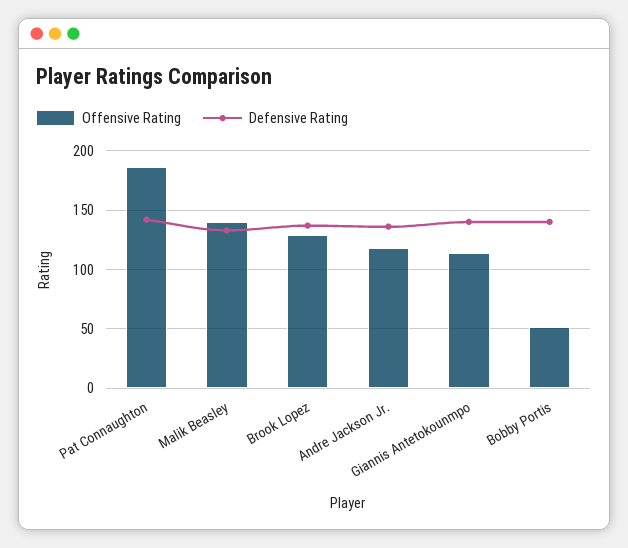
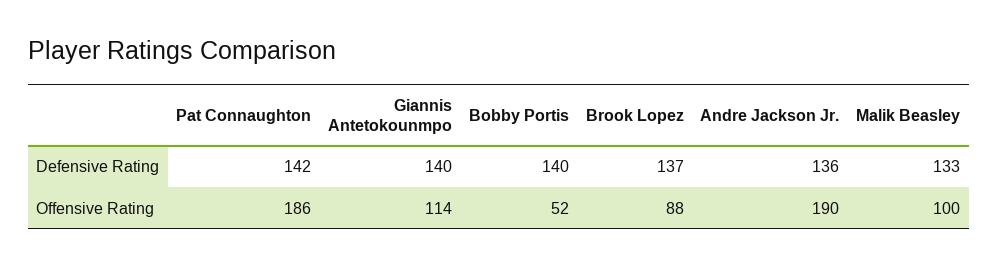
Offensive Rating, Malik Beasley: 140 -> 100
Offensive Rating, Brook Lopez: 130 -> 88
Offensive Rating, Andre Jackson Jr.: 120 -> 190

